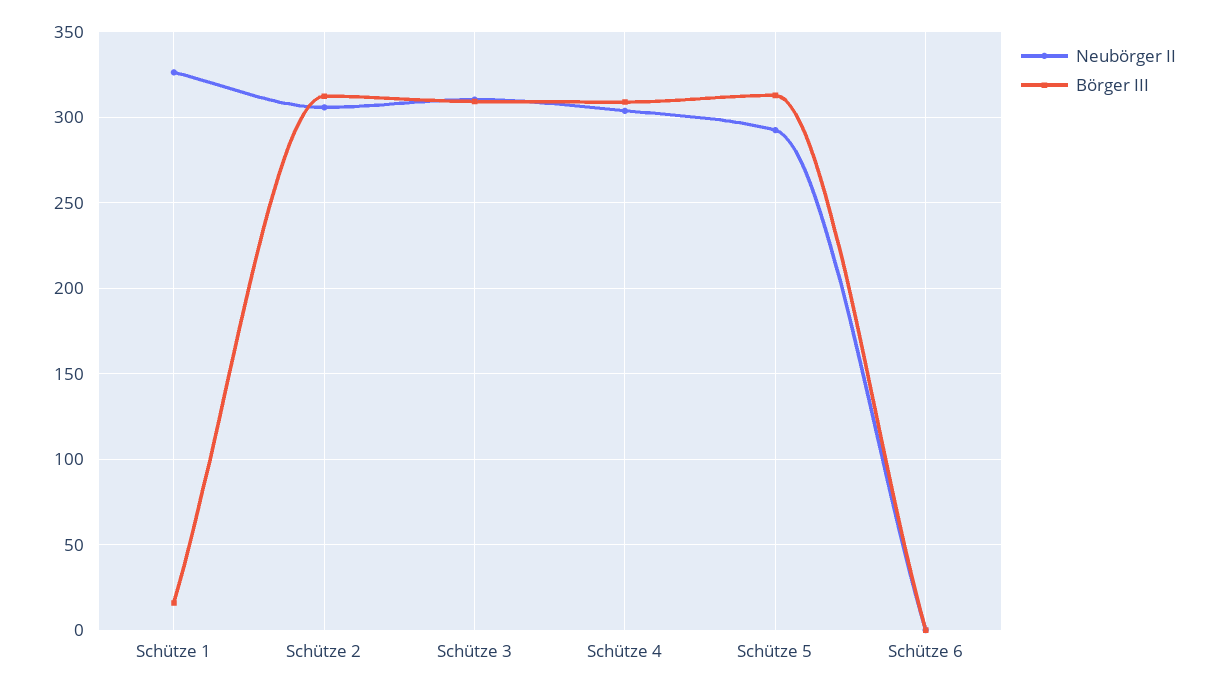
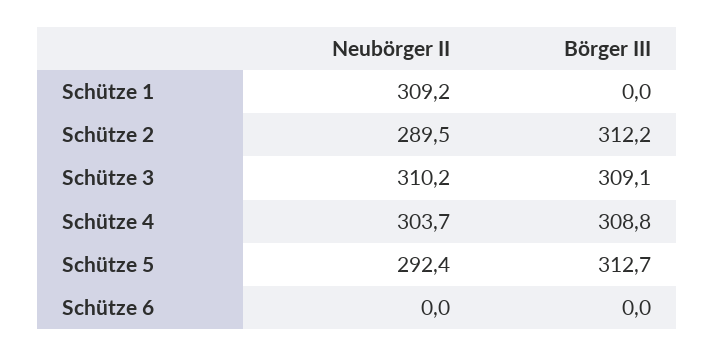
Neubörger II, Schütze 1: 325 -> 309.2
Börger III, Schütze 1: 15 -> 0
Neubörger II, Schütze 2: 305 -> 289.5

